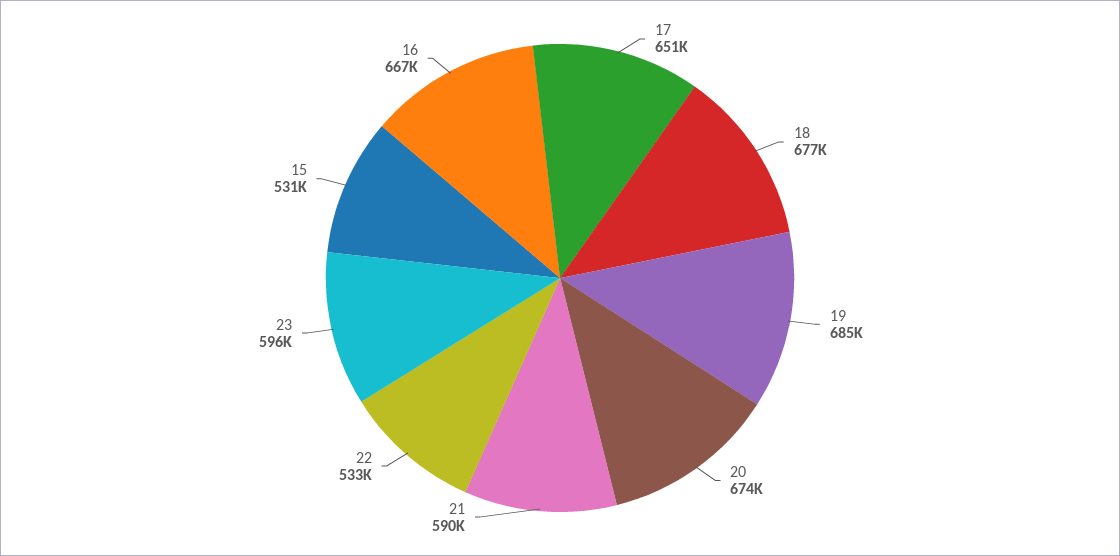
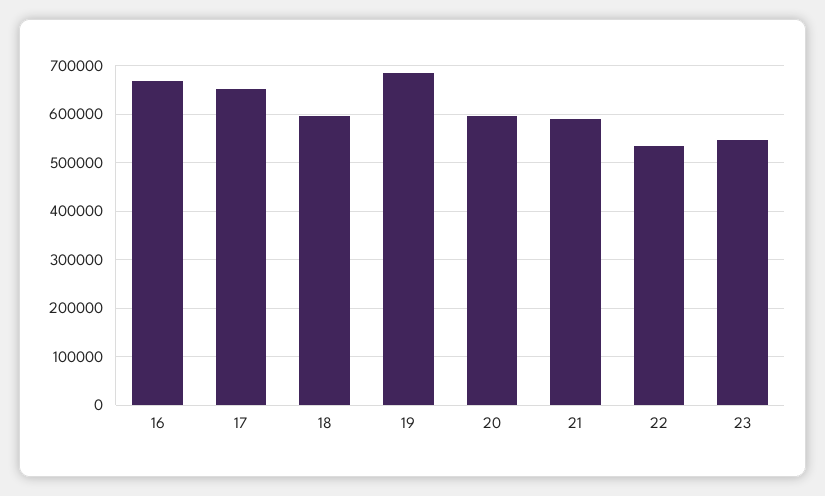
18: 677000 -> 600000
20: 674000 -> 600000
23: 596000 -> 540000
15: 531000 -> none

